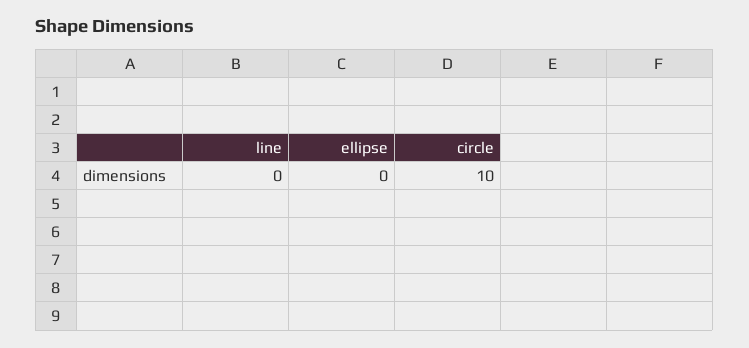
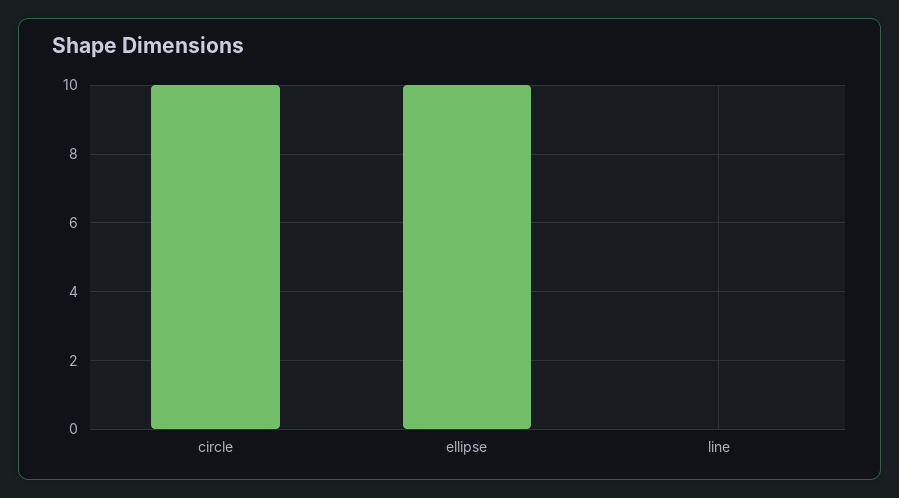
ellipse: 0 -> 10

